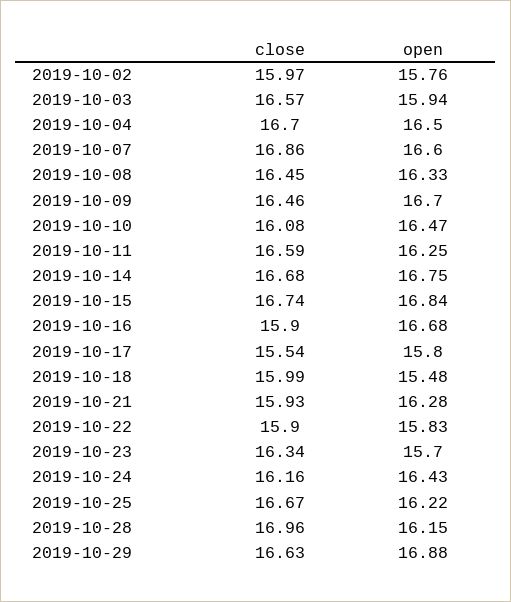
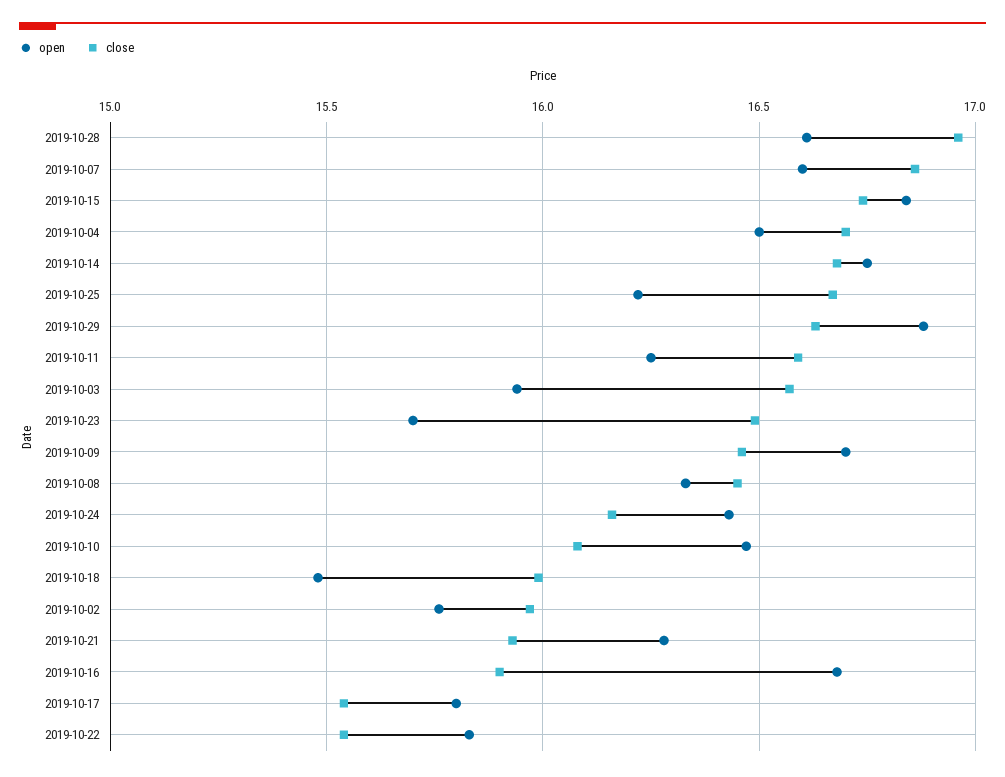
close, 2019-10-22: 15.9 -> 15.55
close, 2019-10-23: 16.34 -> 16.5
open, 2019-10-28: 16.15 -> 16.6

